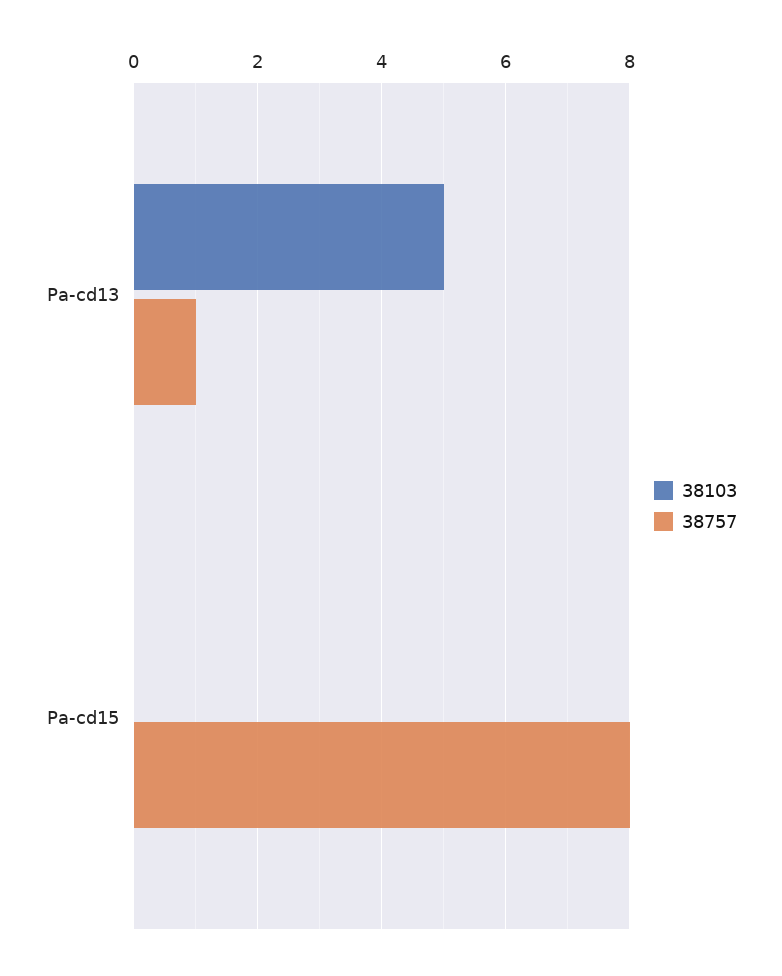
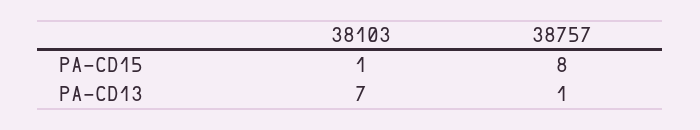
38103, Pa-cd13: 5 -> 7
38103, Pa-cd15: 0 -> 1

